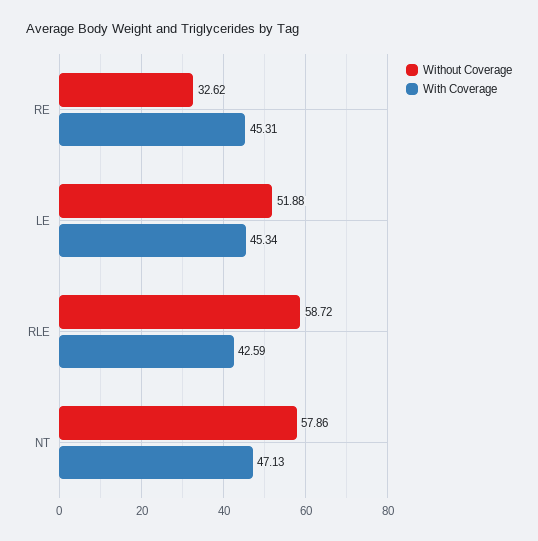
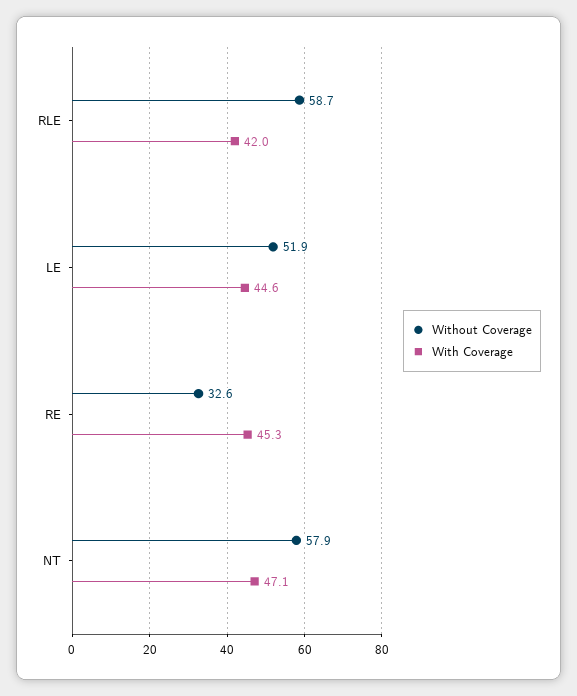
With Coverage, LE: 45.34 -> 44.6
With Coverage, RLE: 42.59 -> 42

